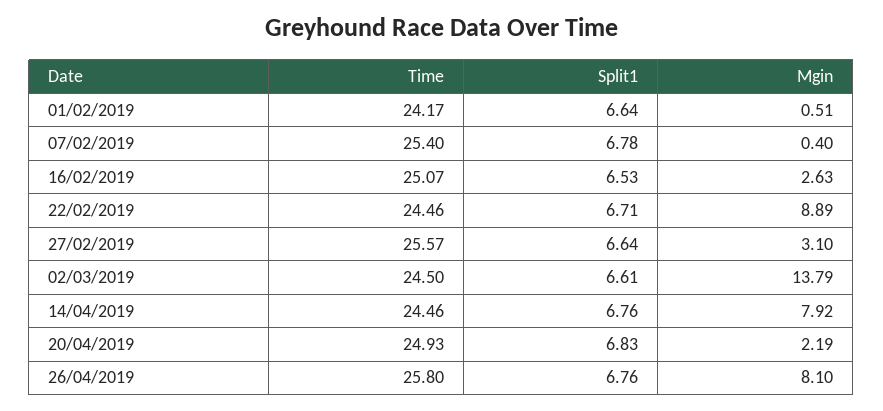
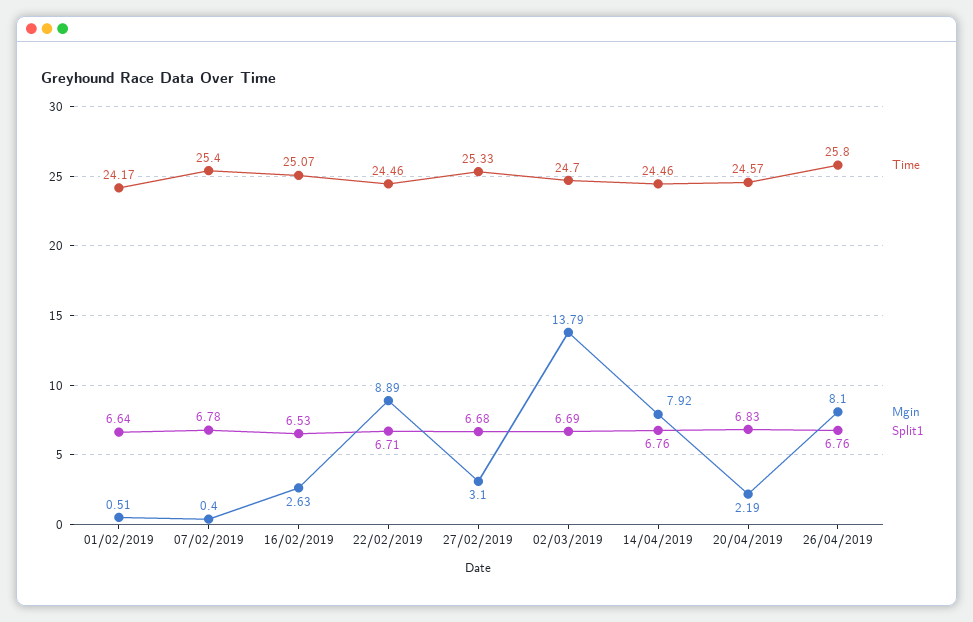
Time, 27/02/2019: 25.57 -> 25.33
Split1, 27/02/2019: 6.64 -> 6.68
Time, 02/03/2019: 24.5 -> 24.7
Split1, 02/03/2019: 6.61 -> 6.69
Time, 20/04/2019: 24.93 -> 24.57

